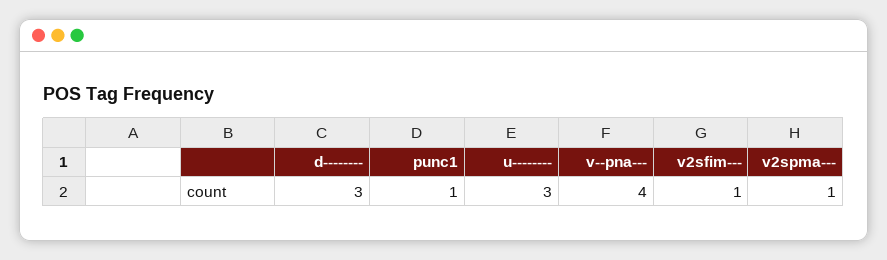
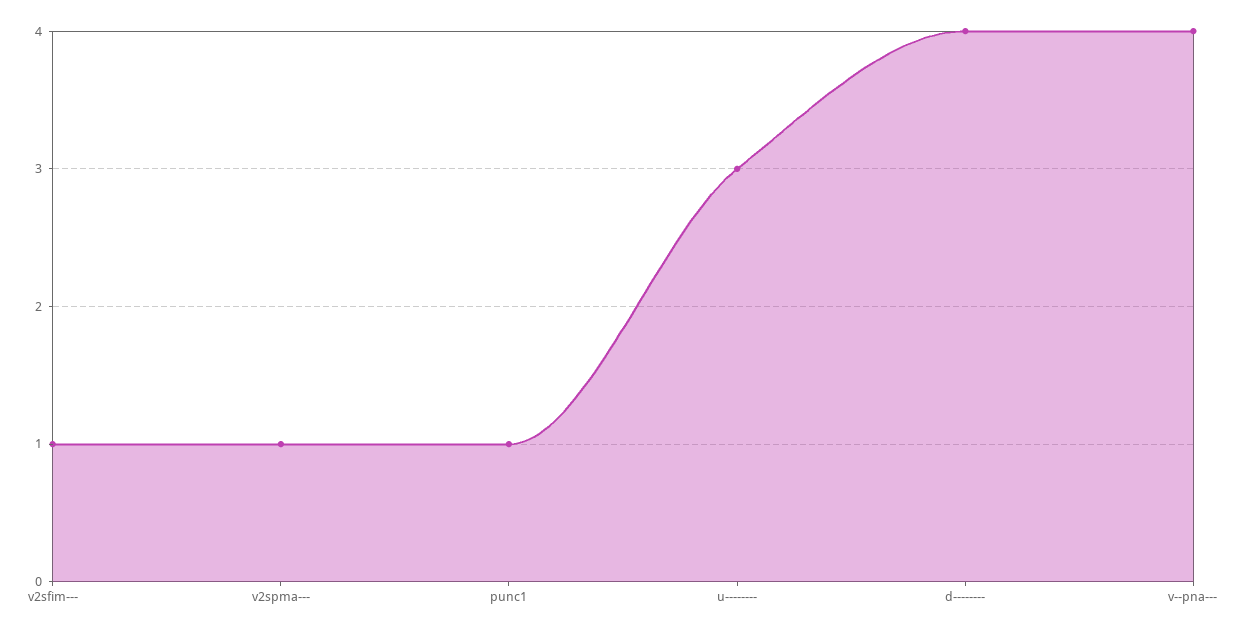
d--------: 3 -> 4

